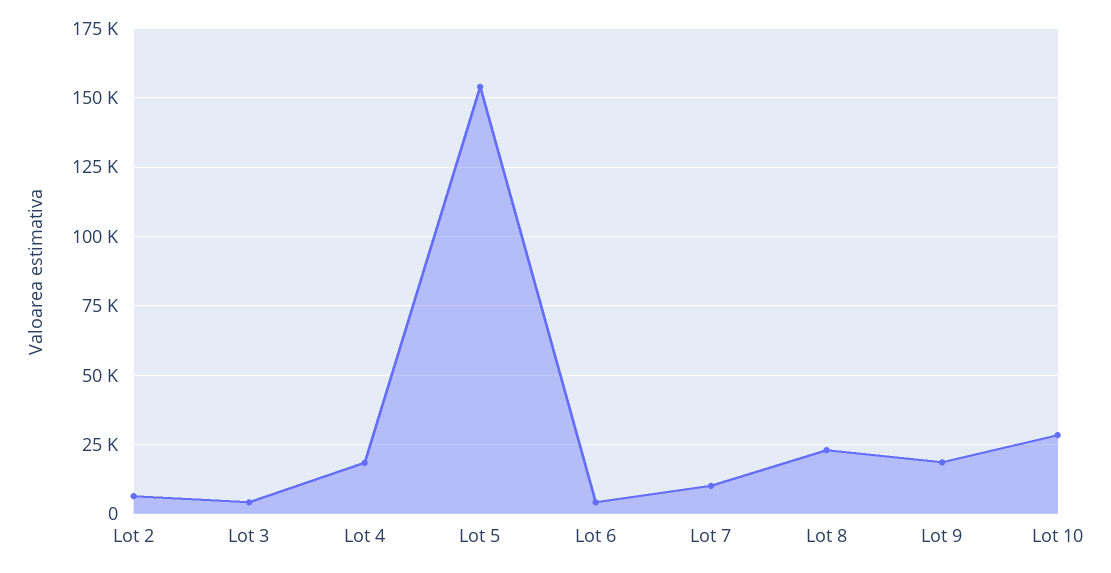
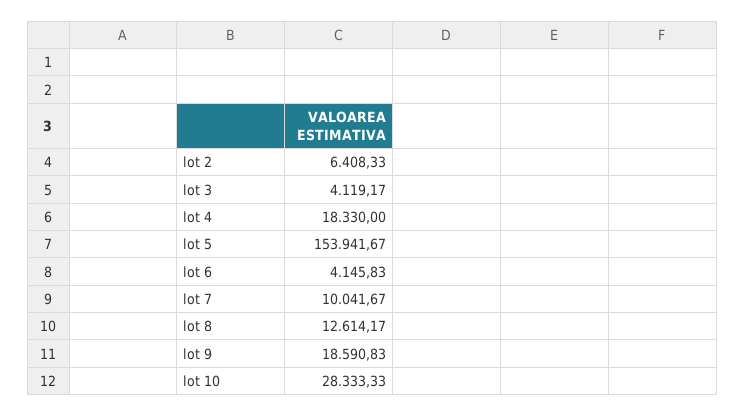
Lot 8: 22500 -> 12614.17

